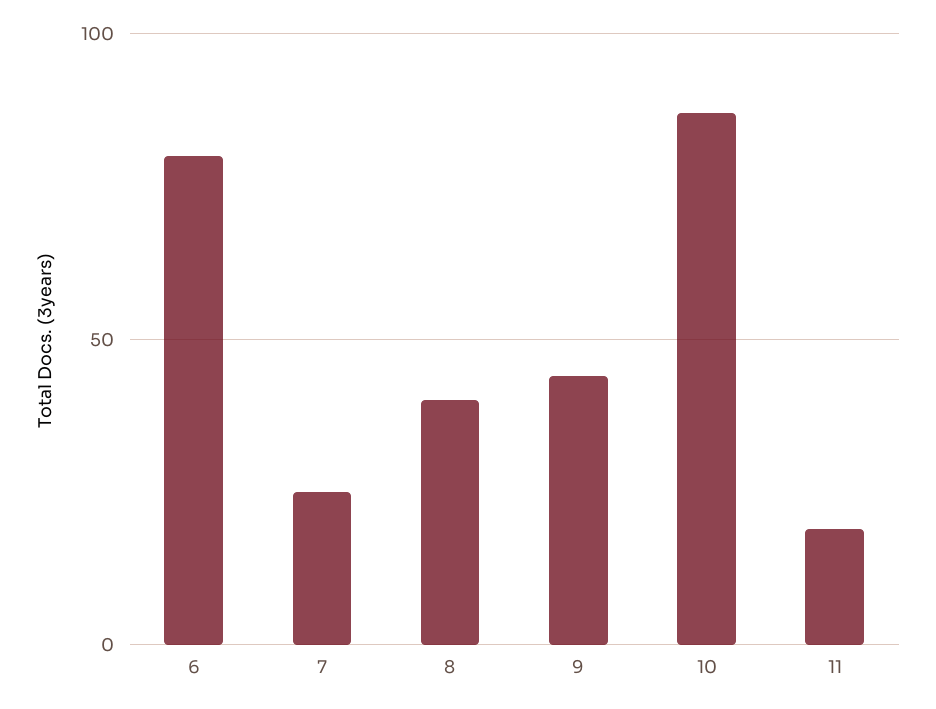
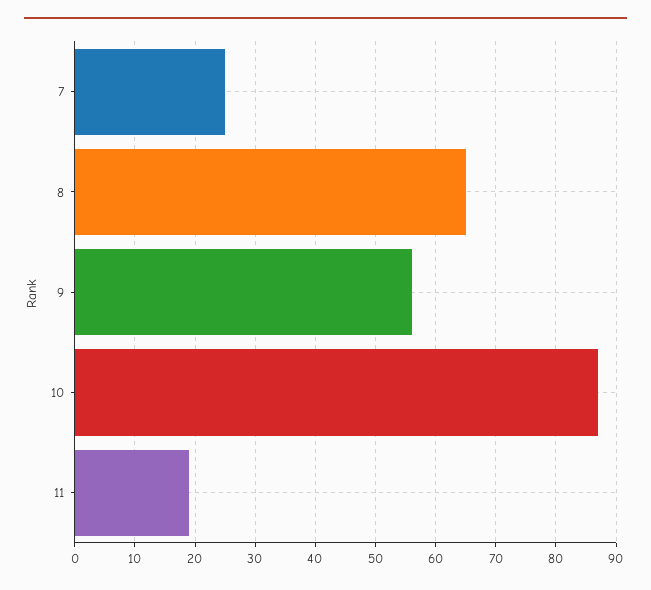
6: 80 -> none
8: 40 -> 65
9: 45 -> 56

